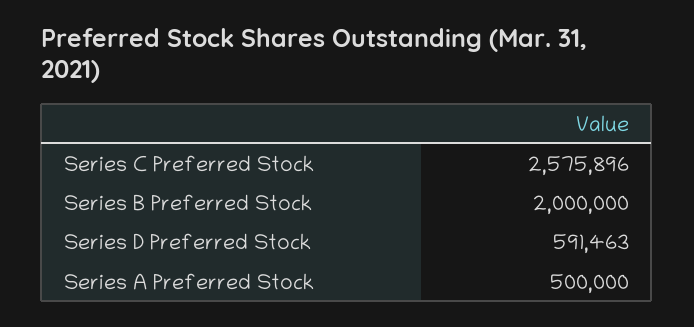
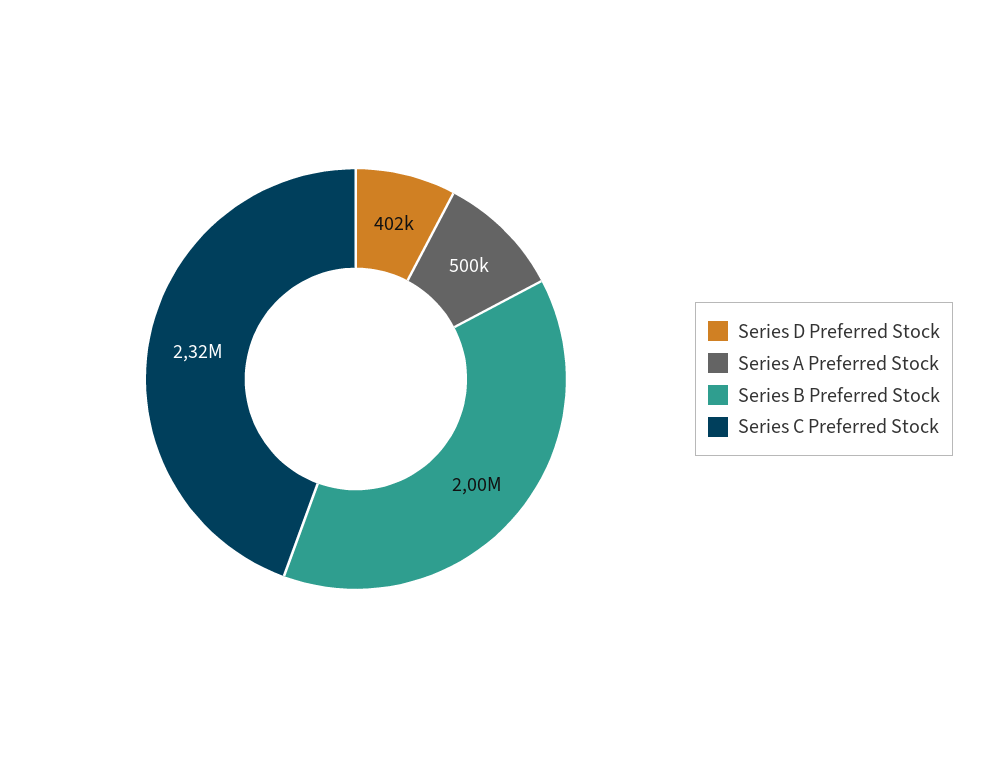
Series C Preferred Stock: 2575896 -> 2320000
Series D Preferred Stock: 591463 -> 402000

